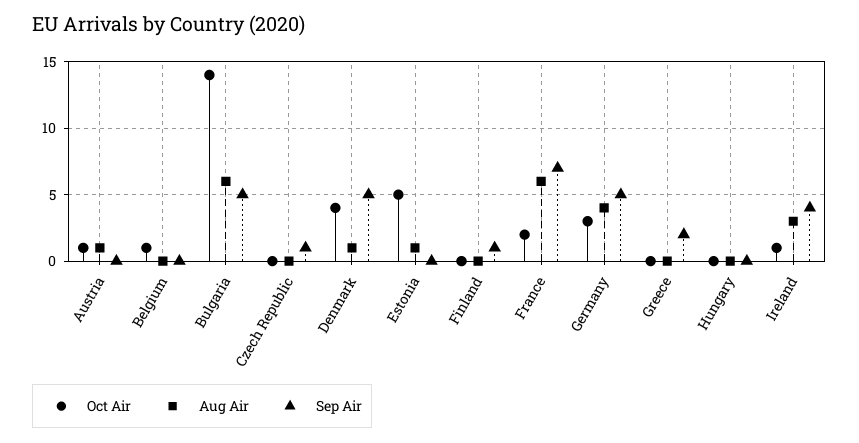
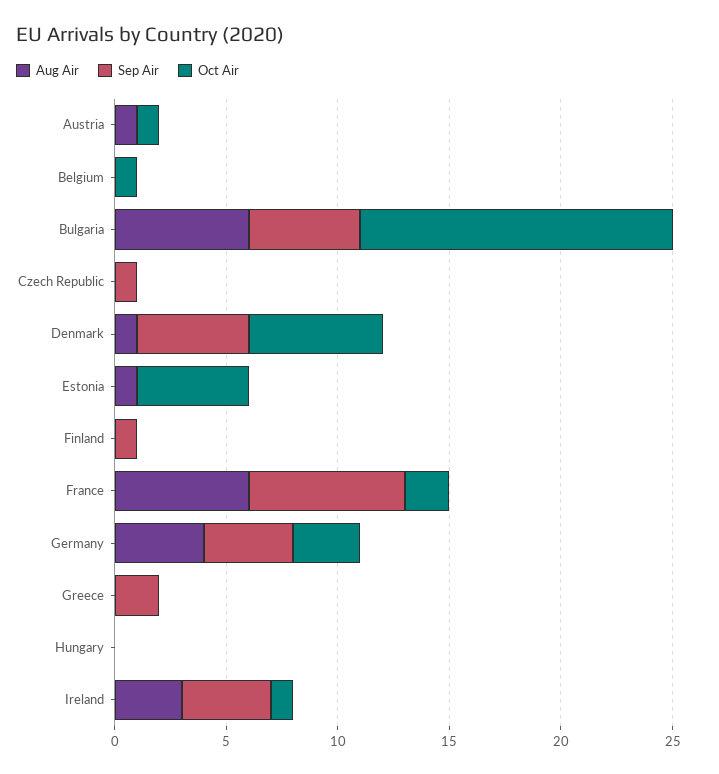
Oct Air, Denmark: 4 -> 6
Sep Air, Germany: 5 -> 4

